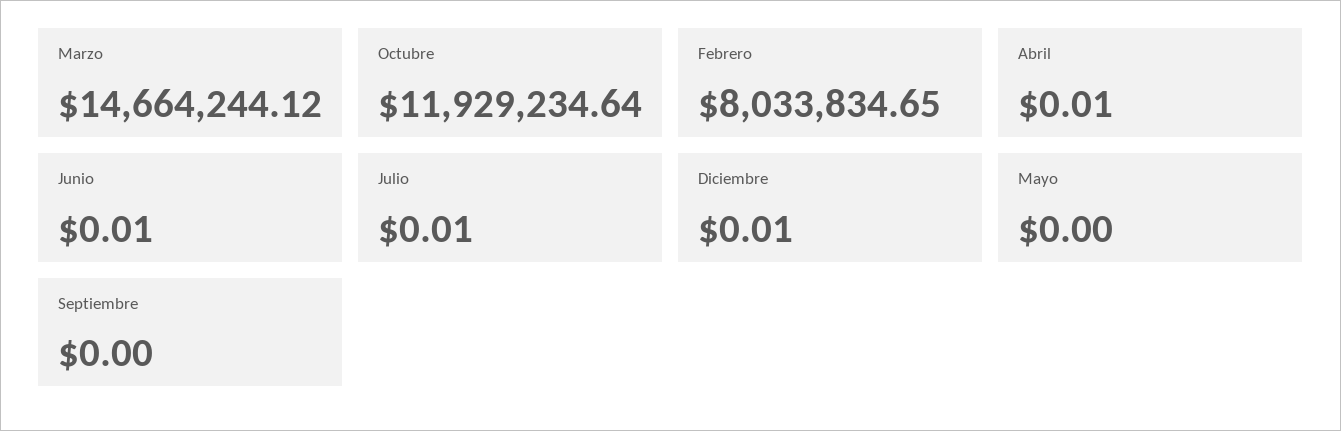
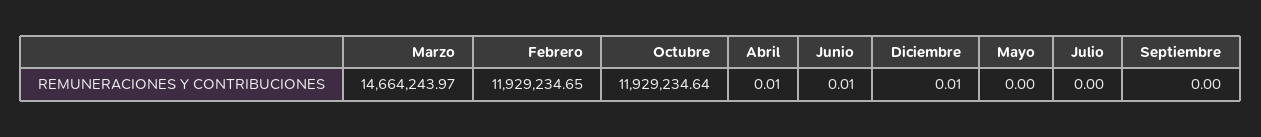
Marzo: 14664244.12 -> 14664243.97
Febrero: 8033834.65 -> 11929234.65
Julio: 0.01 -> 0

